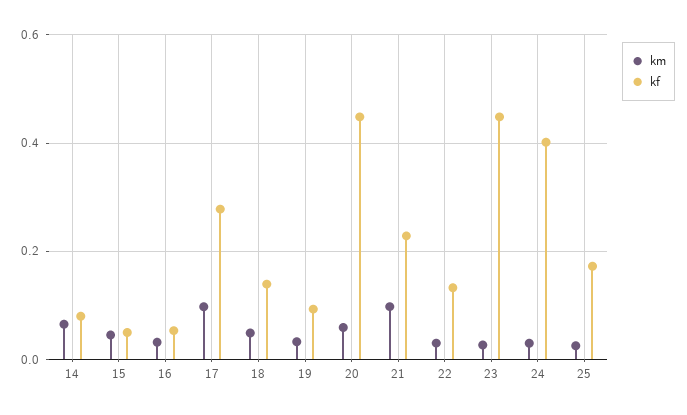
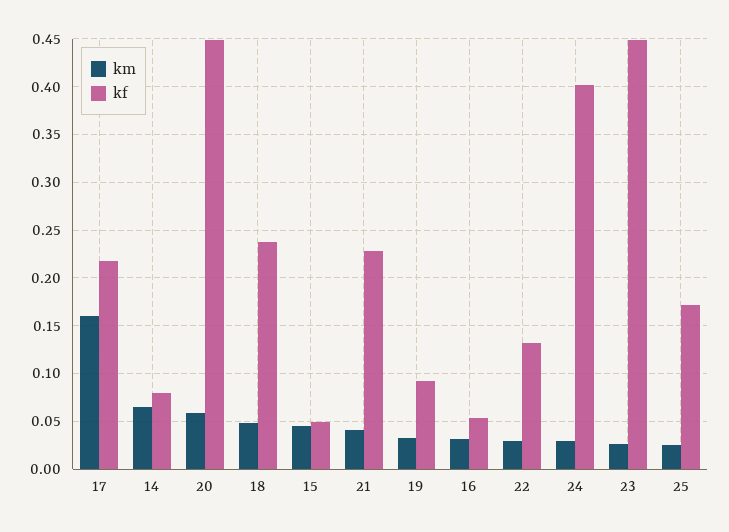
km, 17: 0.1 -> 0.16
kf, 17: 0.28 -> 0.22
kf, 18: 0.14 -> 0.24
km, 21: 0.1 -> 0.04

